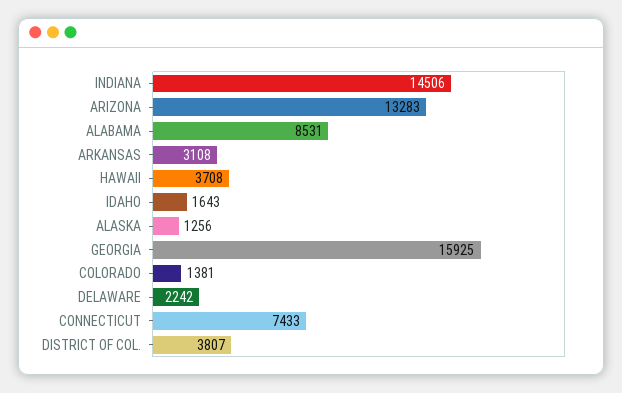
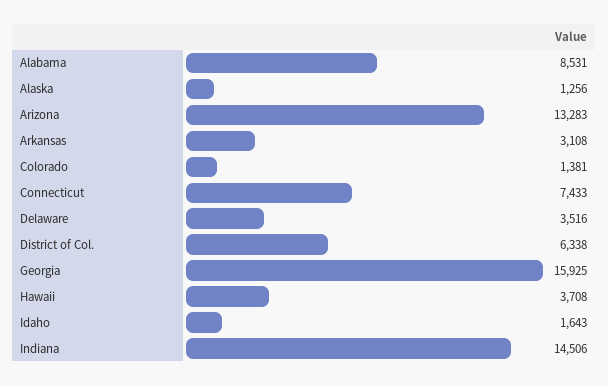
DELAWARE: 2242 -> 3516
DISTRICT OF COL.: 3807 -> 6338

